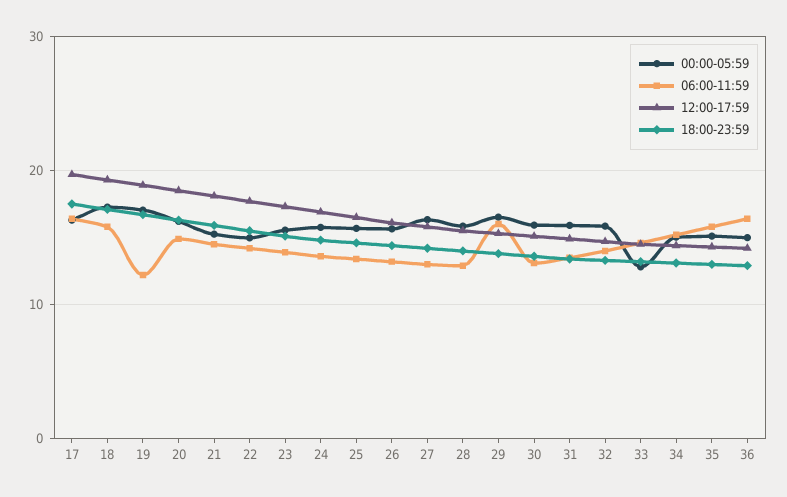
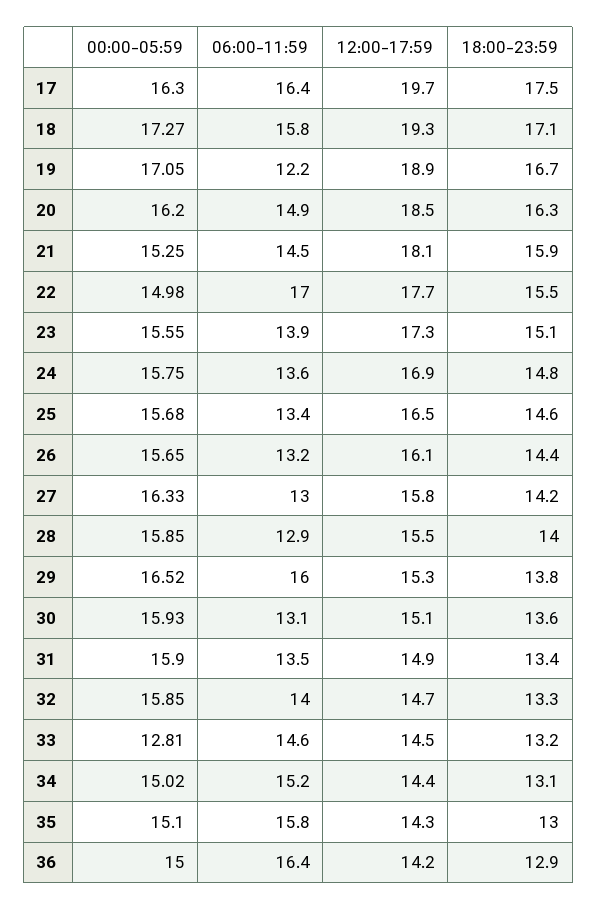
06:00-11:59, 22: 14 -> 17

